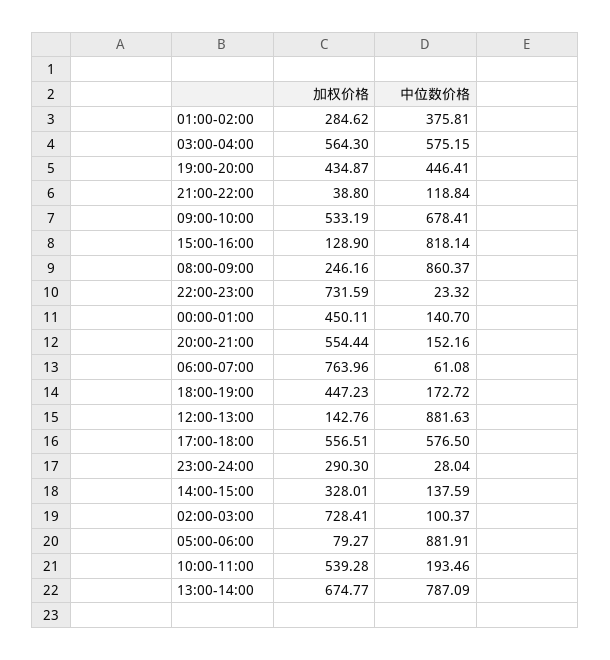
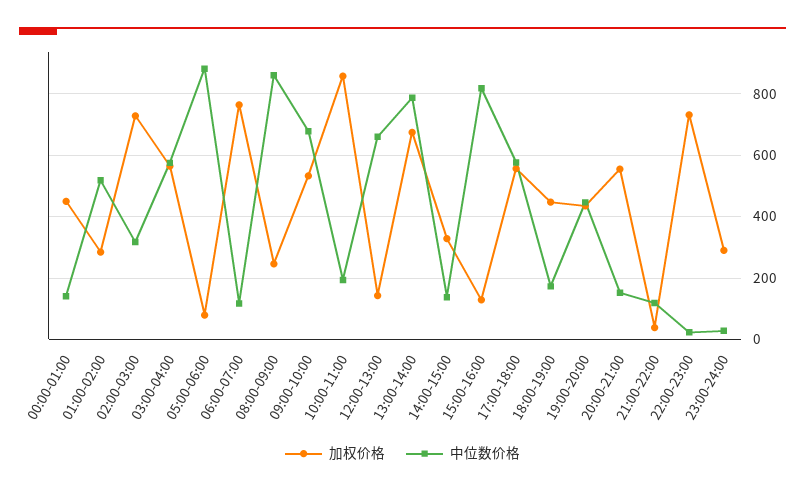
中位数价格, 01:00-02:00: 375.81 -> 520
中位数价格, 06:00-07:00: 61.08 -> 120
中位数价格, 12:00-13:00: 881.63 -> 660
中位数价格, 02:00-03:00: 100.37 -> 320
加权价格, 10:00-11:00: 539.28 -> 860

